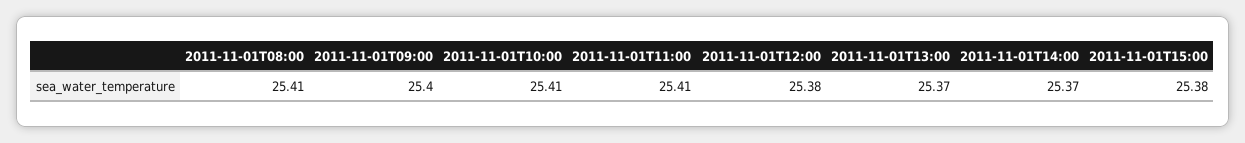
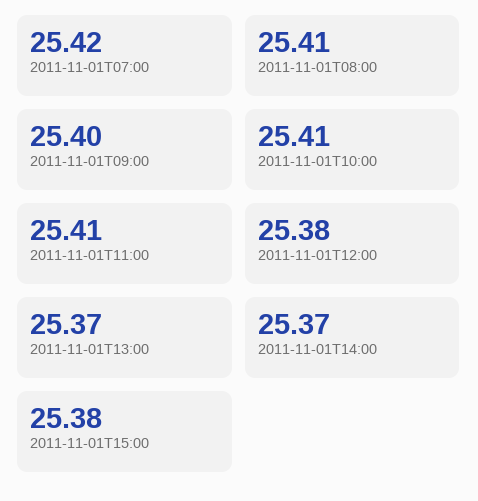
2011-11-01T07:00: none -> 25.42

